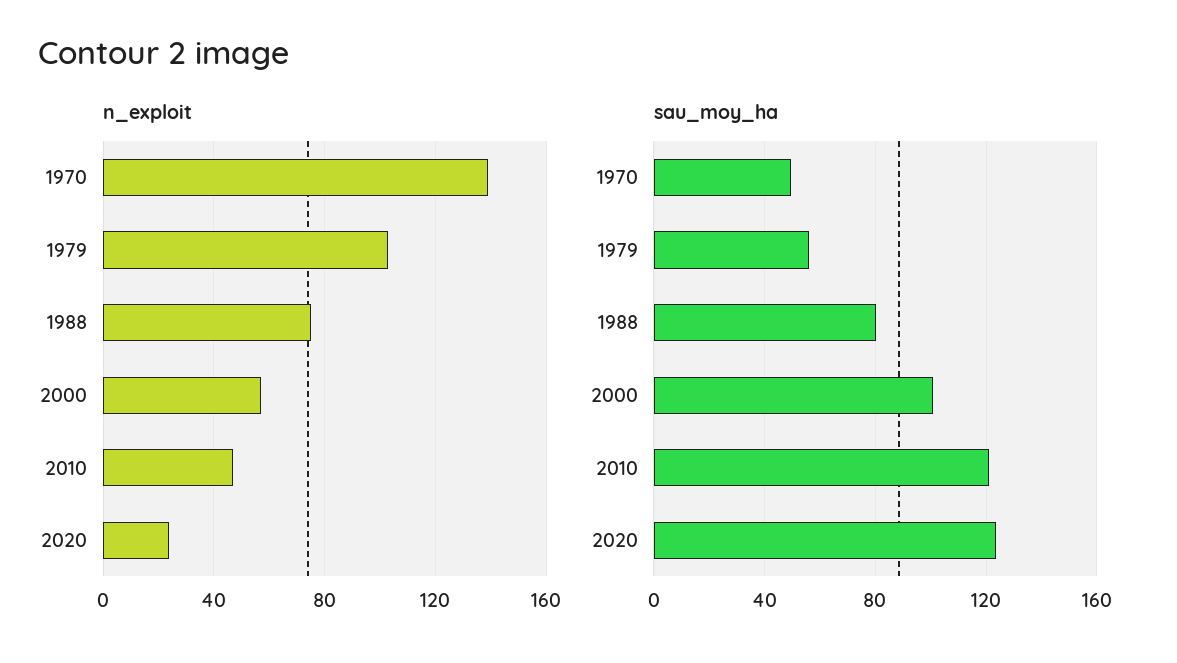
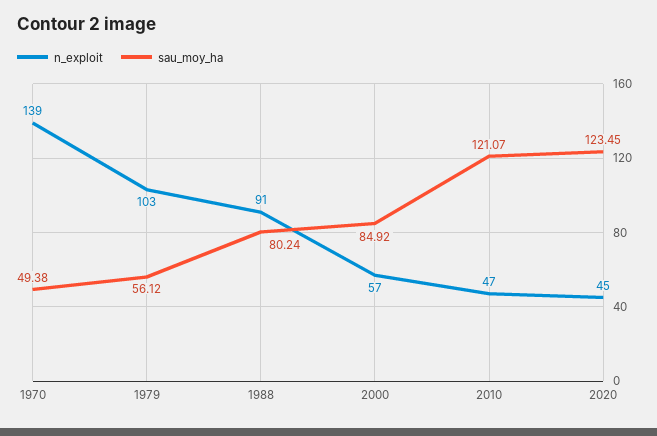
n_exploit, 1988: 75 -> 91
n_exploit, 2020: 25 -> 45
sau_moy_ha, 2000: 100 -> 84.92

